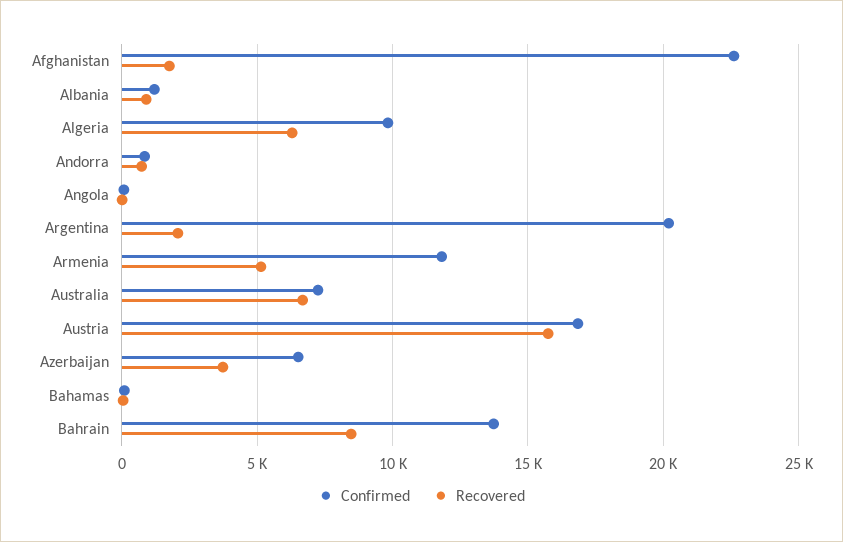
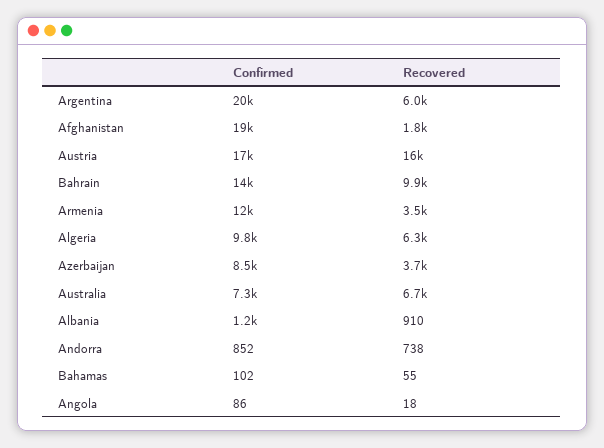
Confirmed, Afghanistan: 22500 -> 19000
Recovered, Argentina: 2000 -> 6000
Recovered, Armenia: 5000 -> 3500
Confirmed, Azerbaijan: 6500 -> 8500
Recovered, Bahrain: 8500 -> 9900

